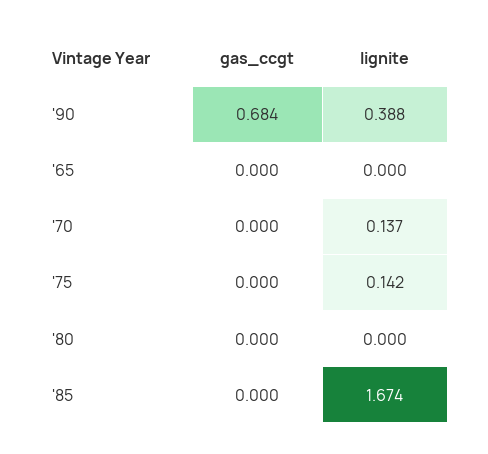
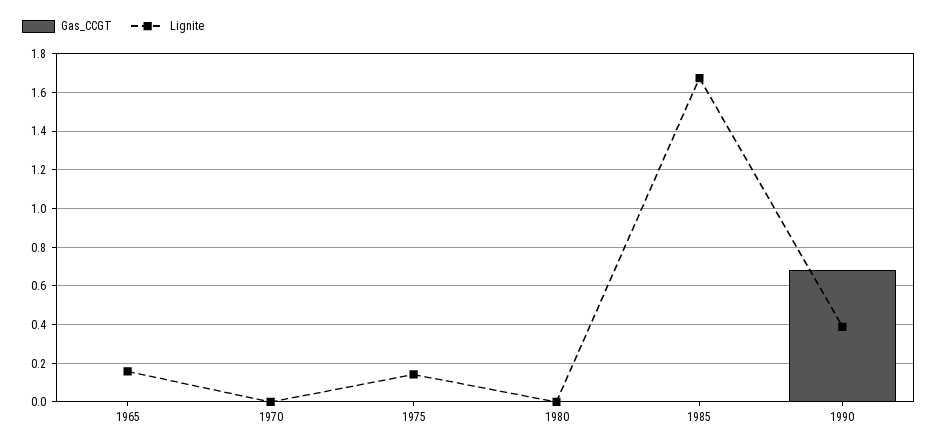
lignite, '65: 0 -> 0.15
lignite, '70: 0.137 -> 0

